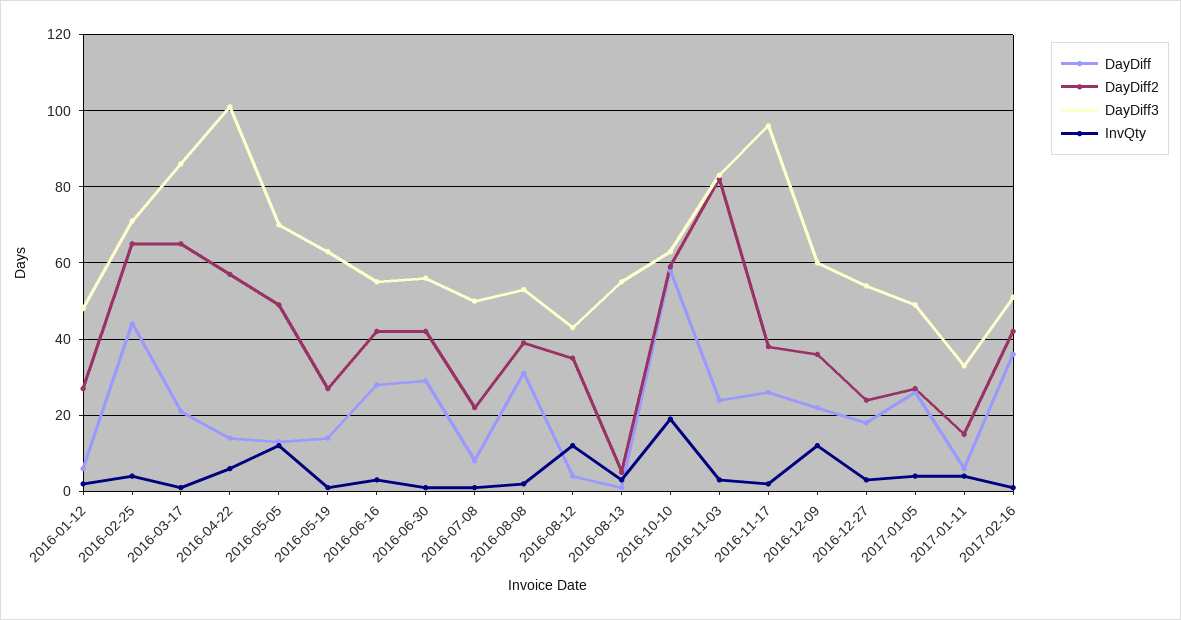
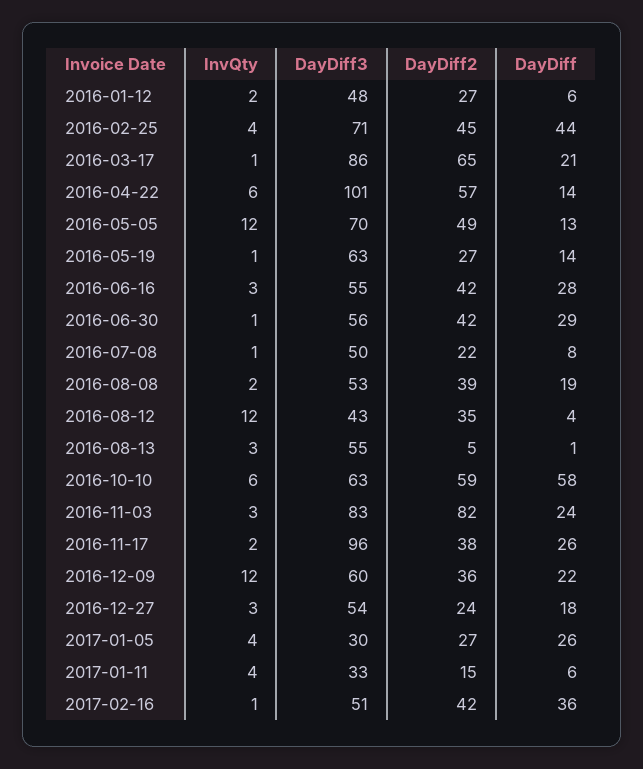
DayDiff2, 2016-02-25: 65 -> 45
DayDiff, 2016-08-08: 30 -> 19
InvQty, 2016-10-10: 20 -> 6
DayDiff3, 2017-01-05: 50 -> 30

